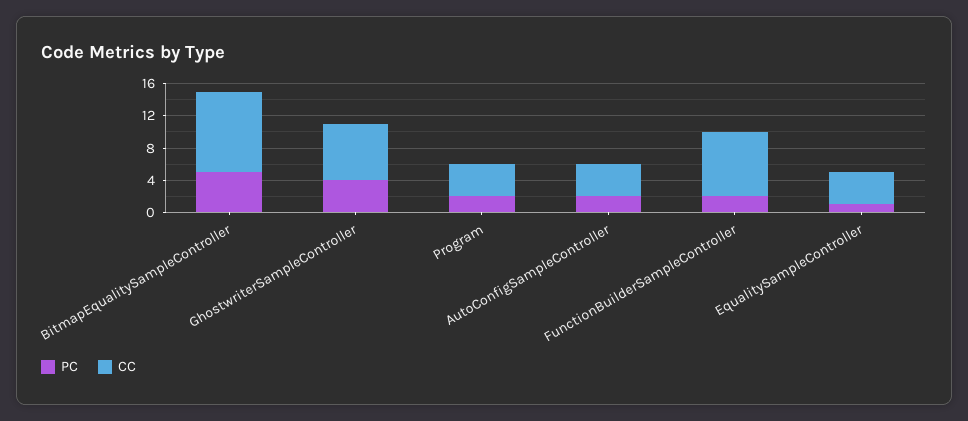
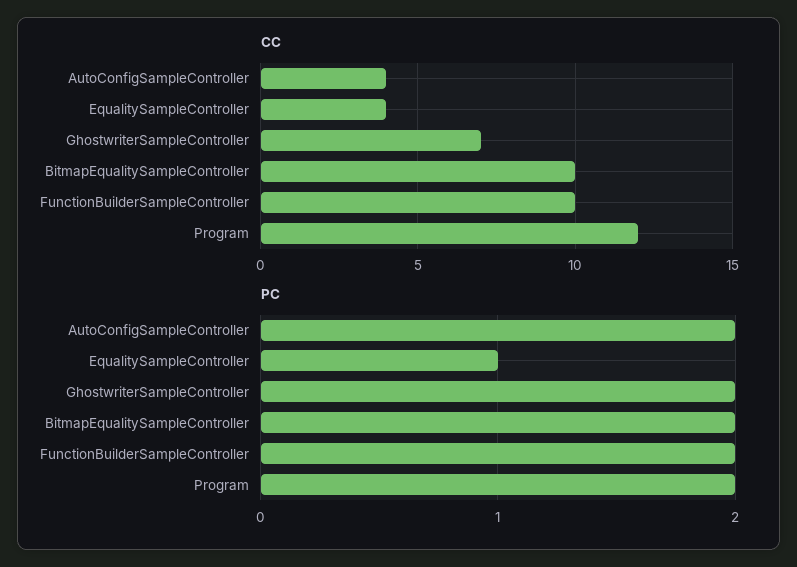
PC, BitmapEqualitySampleController: 5 -> 2
PC, GhostwriterSampleController: 4 -> 2
CC, Program: 4 -> 12
CC, FunctionBuilderSampleController: 8 -> 10

